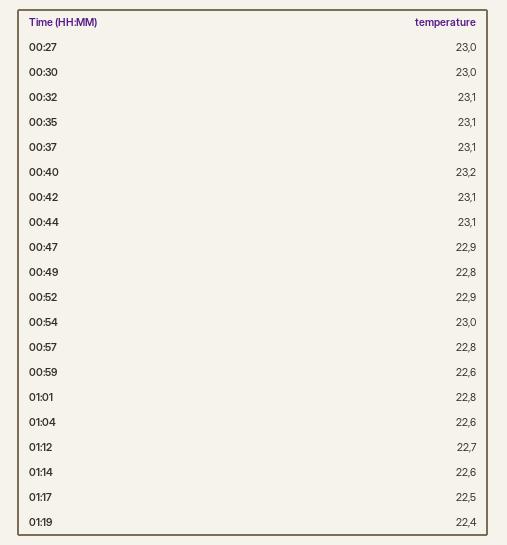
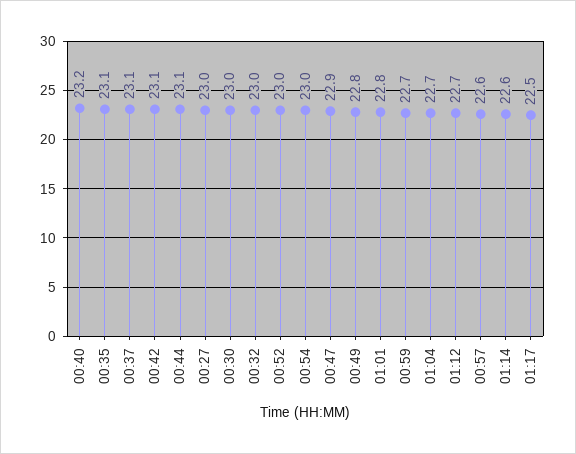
00:32: 23.1 -> 23
00:52: 22.9 -> 23
00:57: 22.8 -> 22.6
00:59: 22.6 -> 22.7
01:04: 22.6 -> 22.7
01:19: 22.4 -> none

